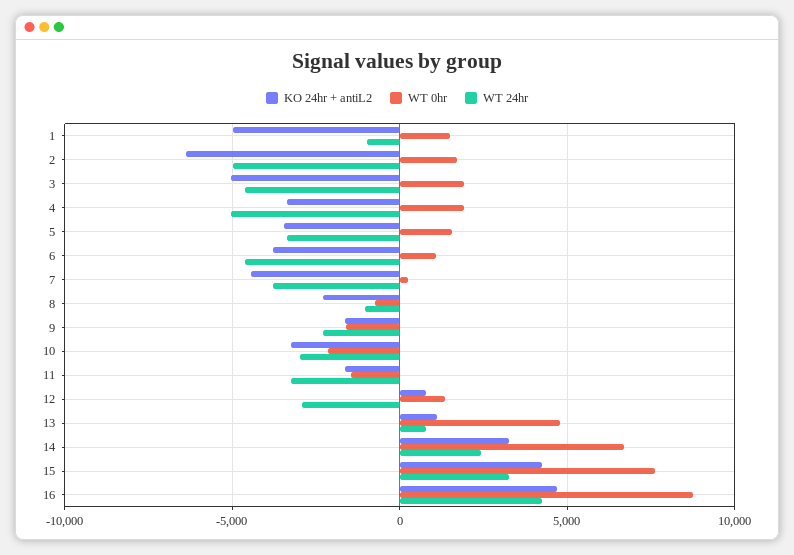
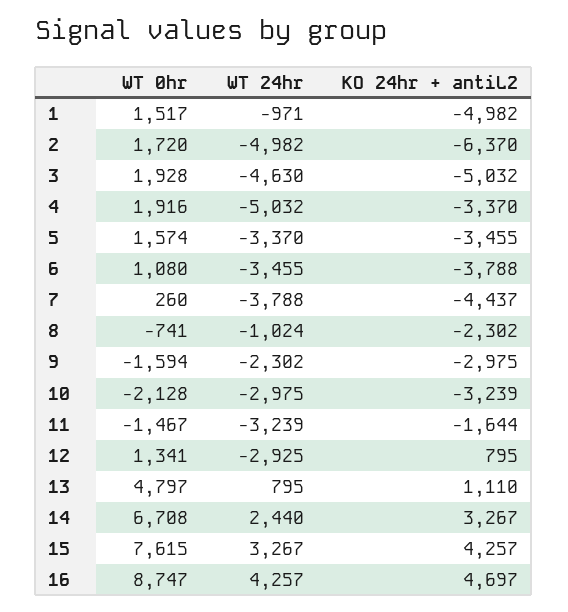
WT 24hr, 6: -4500 -> -3455
KO 24hr + antiL2, 9: -1500 -> -2975

